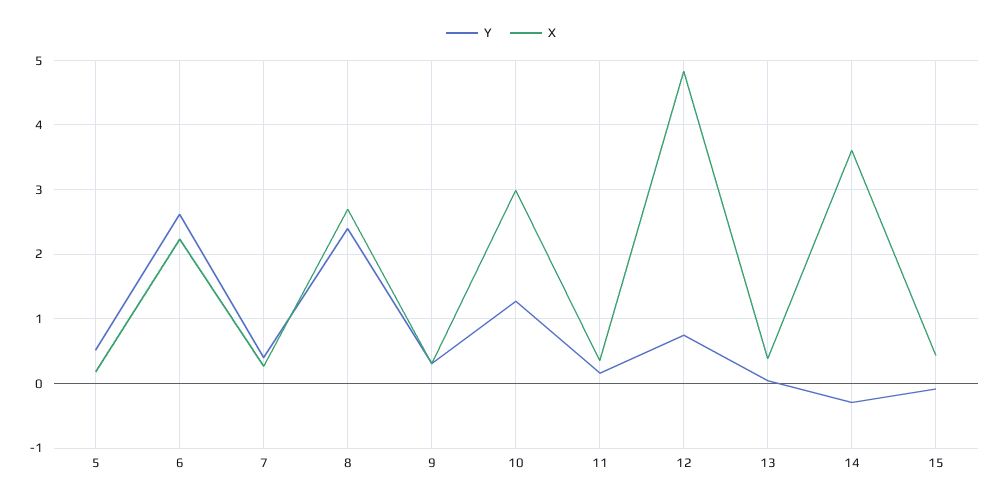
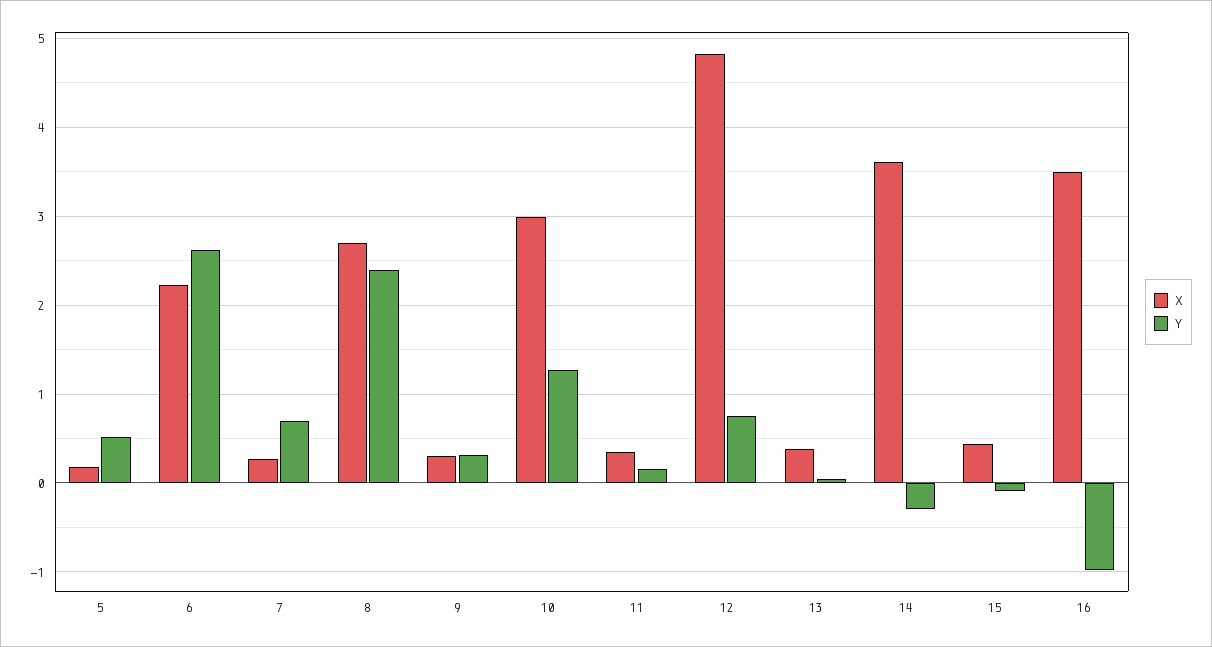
Y, 7: 0.4 -> 0.7
X, 16: none -> 3.5
Y, 16: none -> -1

